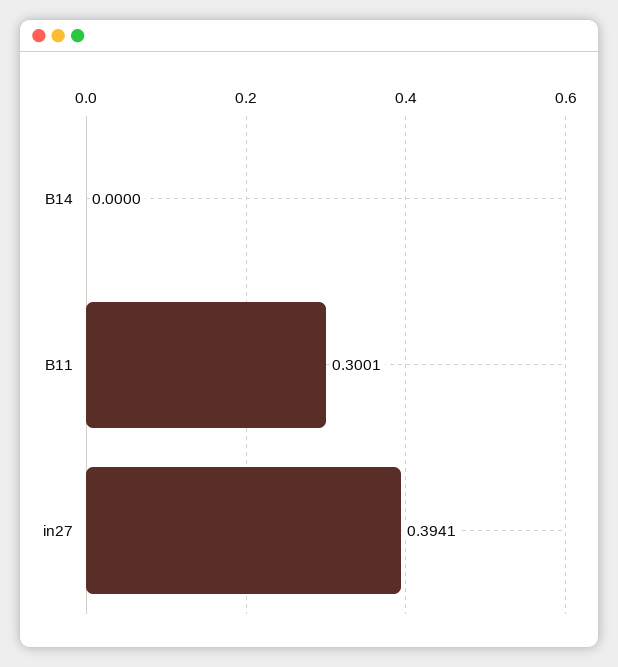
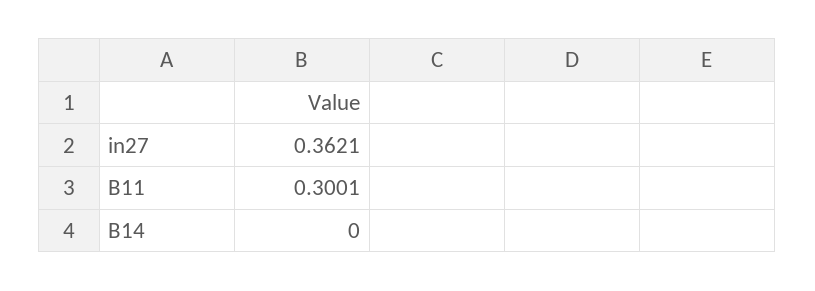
in27: 0.3941 -> 0.3621

